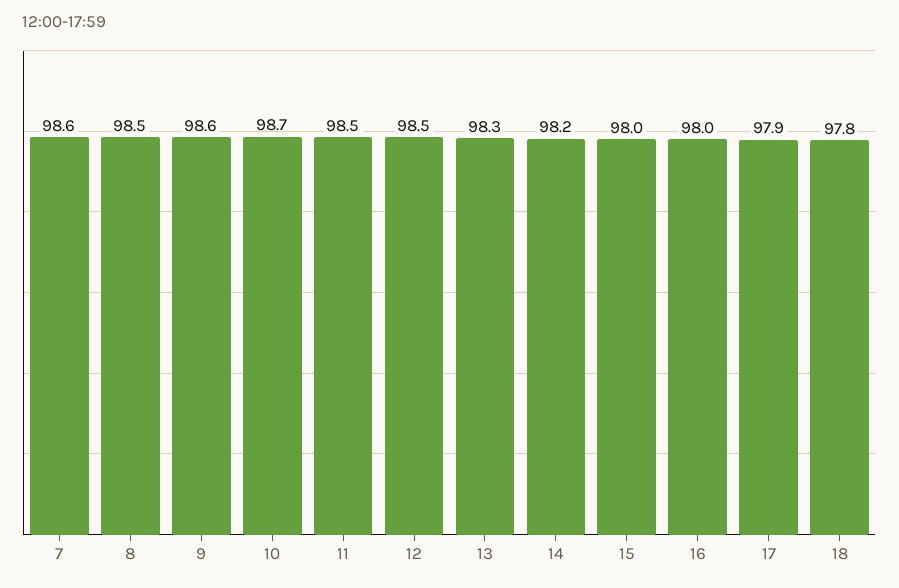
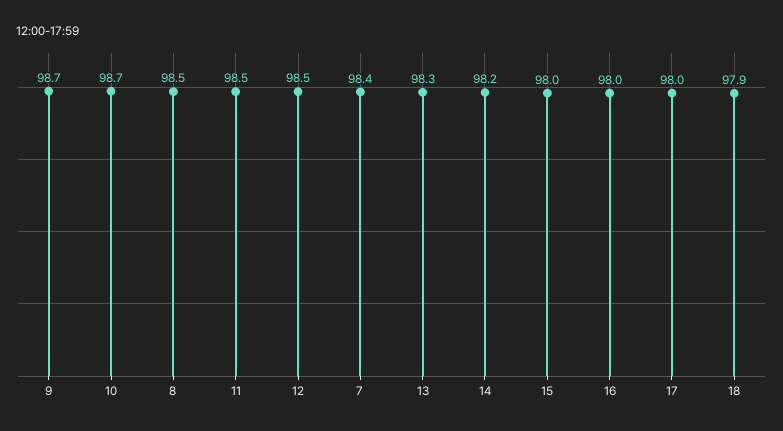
7: 98.6 -> 98.4
9: 98.6 -> 98.7
17: 97.9 -> 98
18: 97.8 -> 97.9

